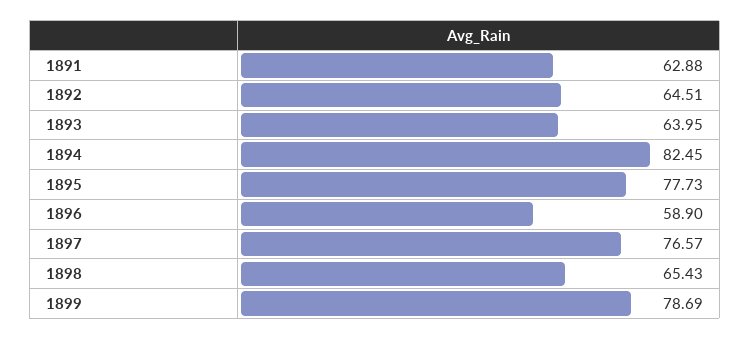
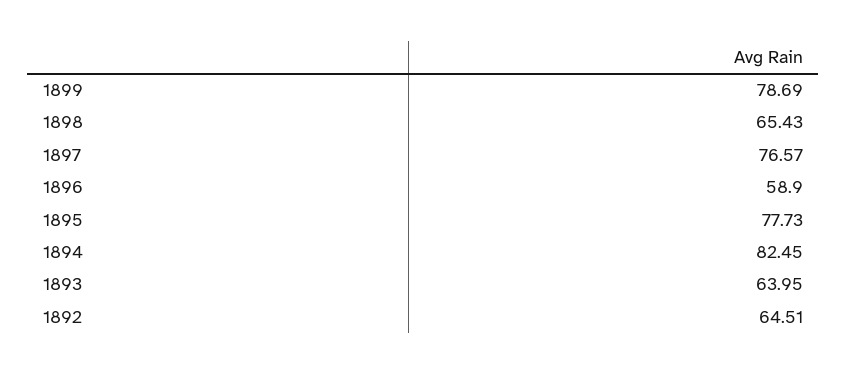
1891: 62.88 -> none

